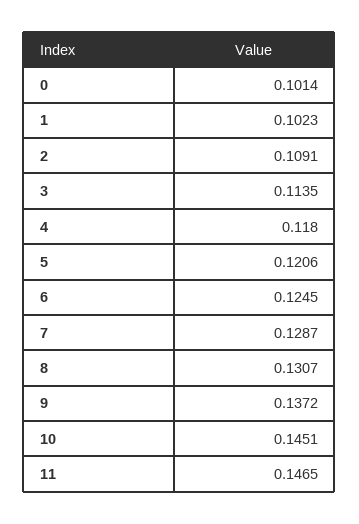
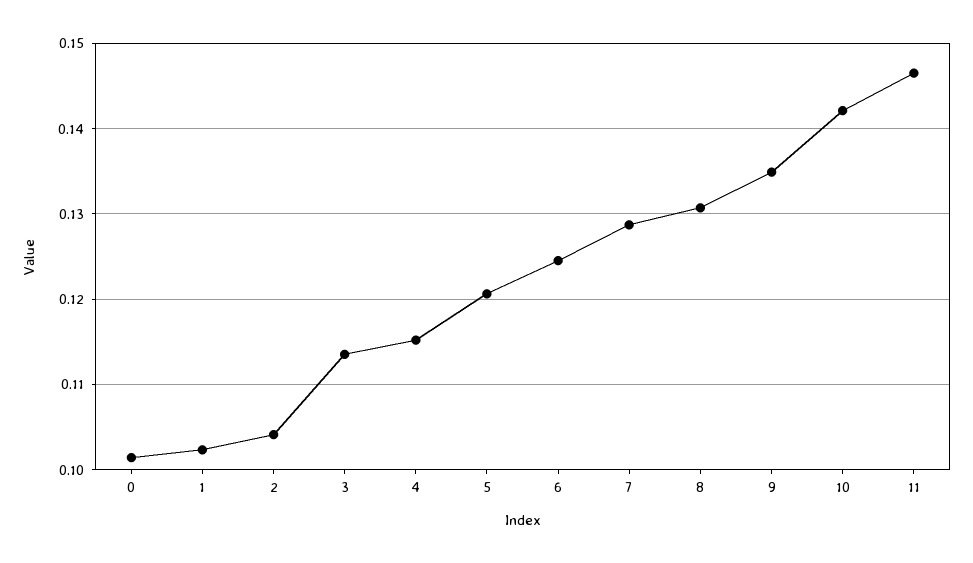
2: 0.1091 -> 0.104
4: 0.118 -> 0.115
9: 0.1372 -> 0.135
10: 0.1451 -> 0.142

